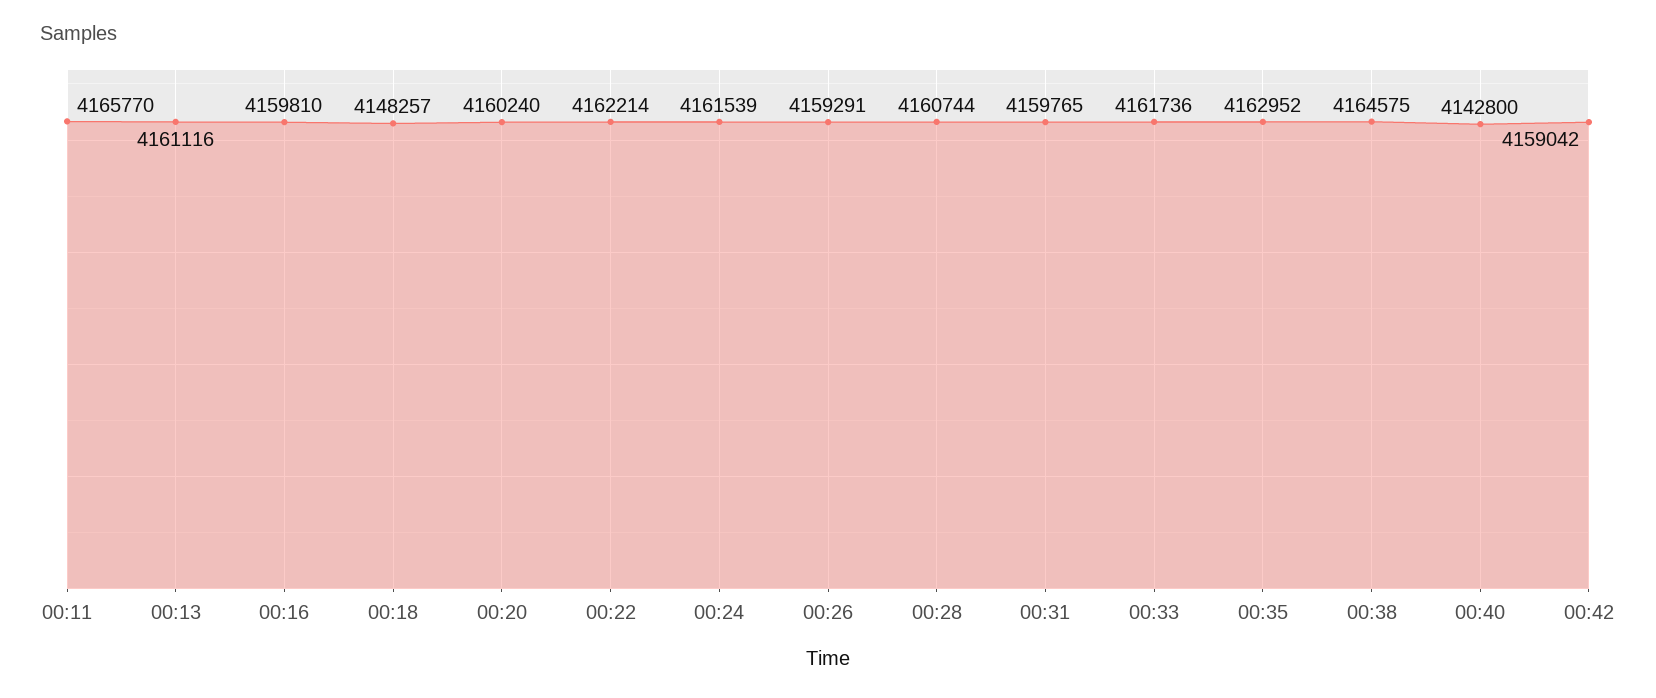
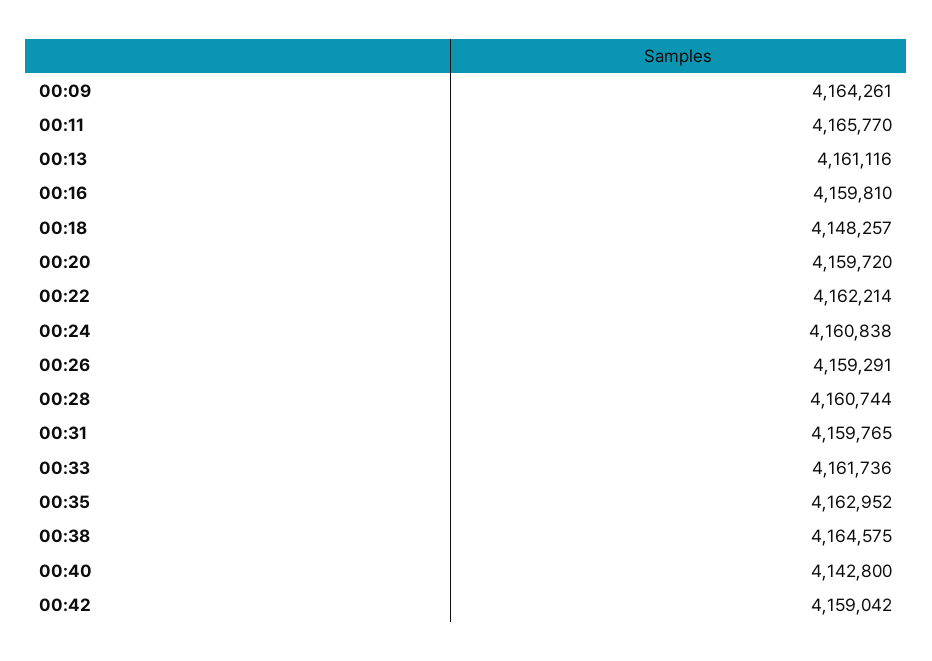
00:20: 4160240 -> 4159720
00:24: 4161539 -> 4160838
00:09: none -> 4164261

